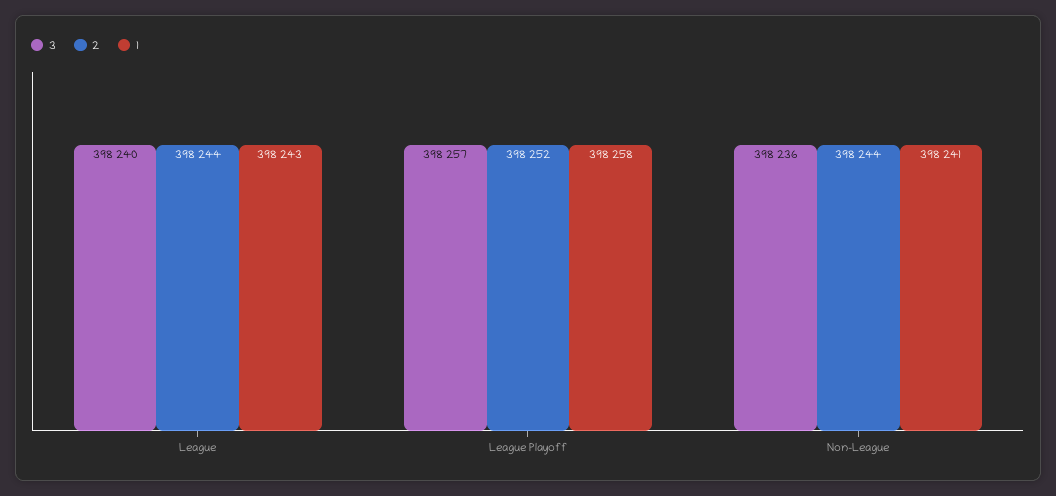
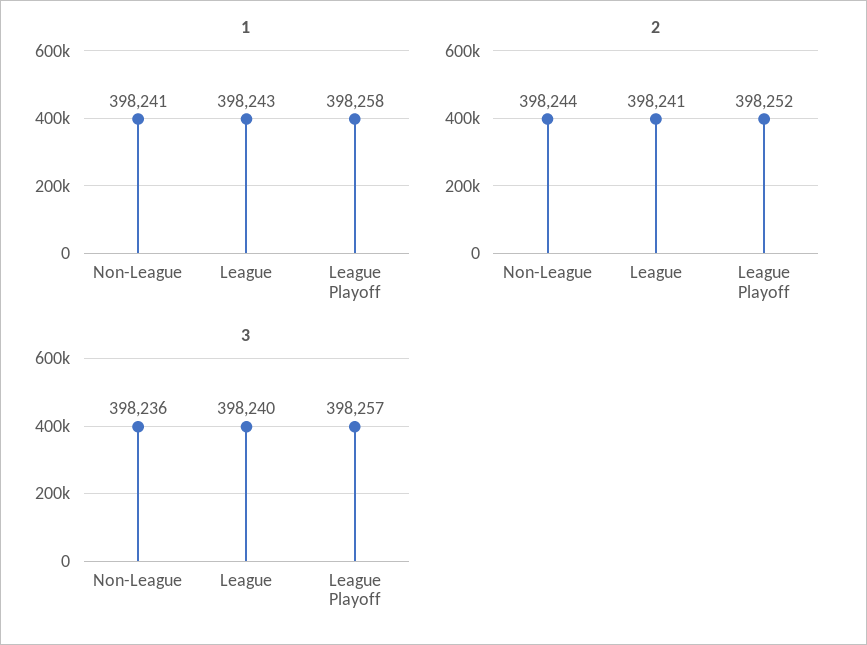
2, League: 398244 -> 398241

